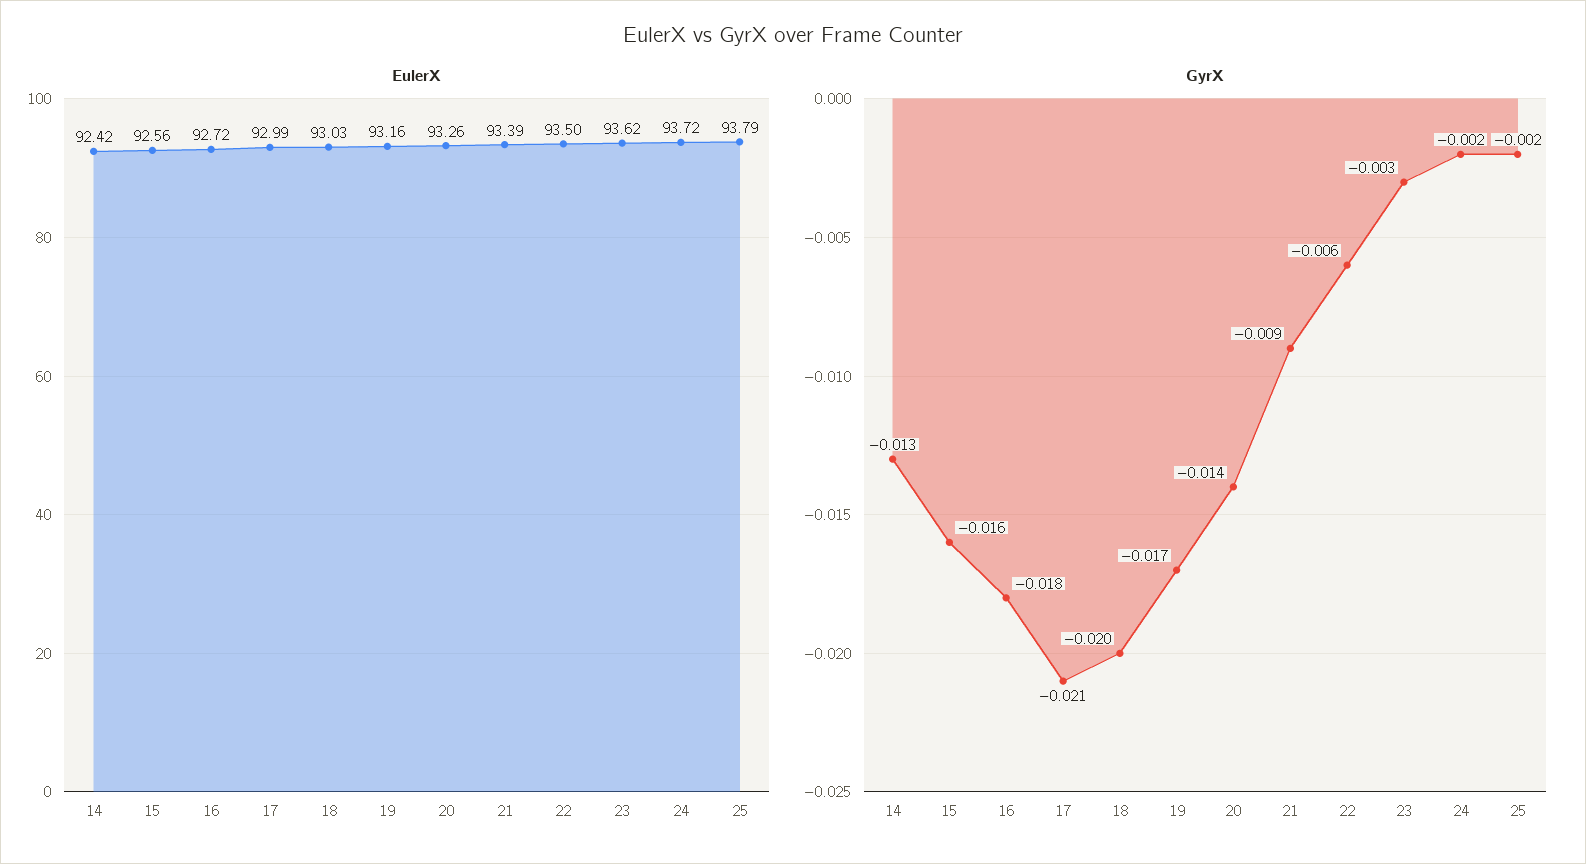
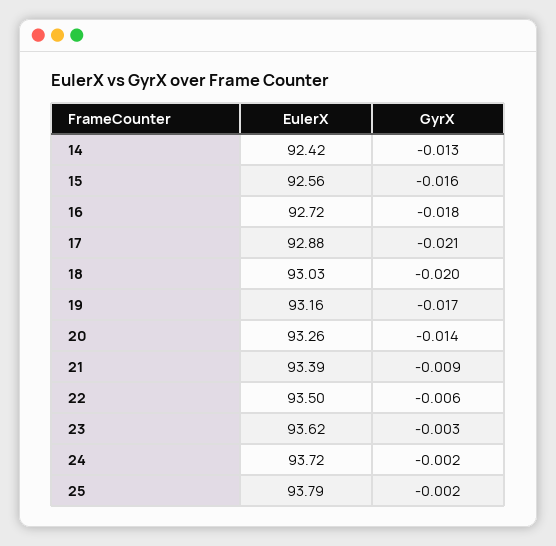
EulerX, 17: 92.99 -> 92.88

